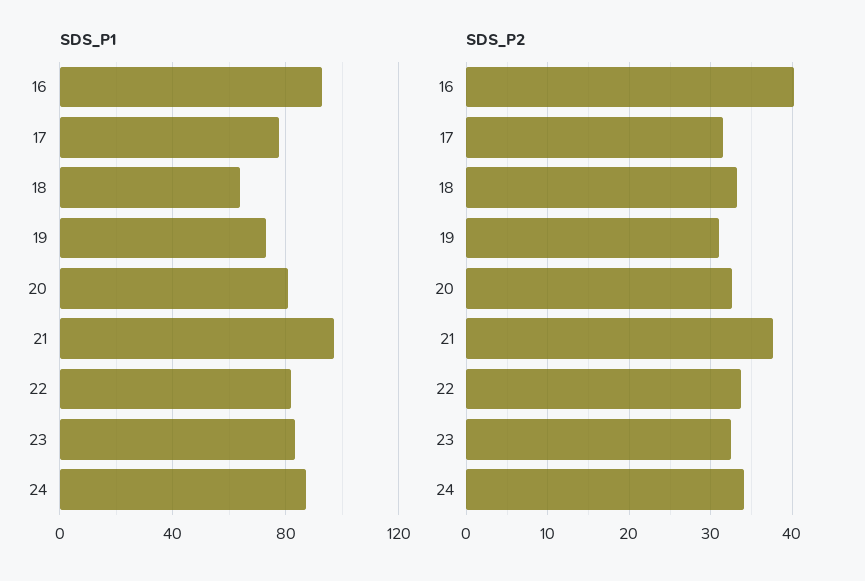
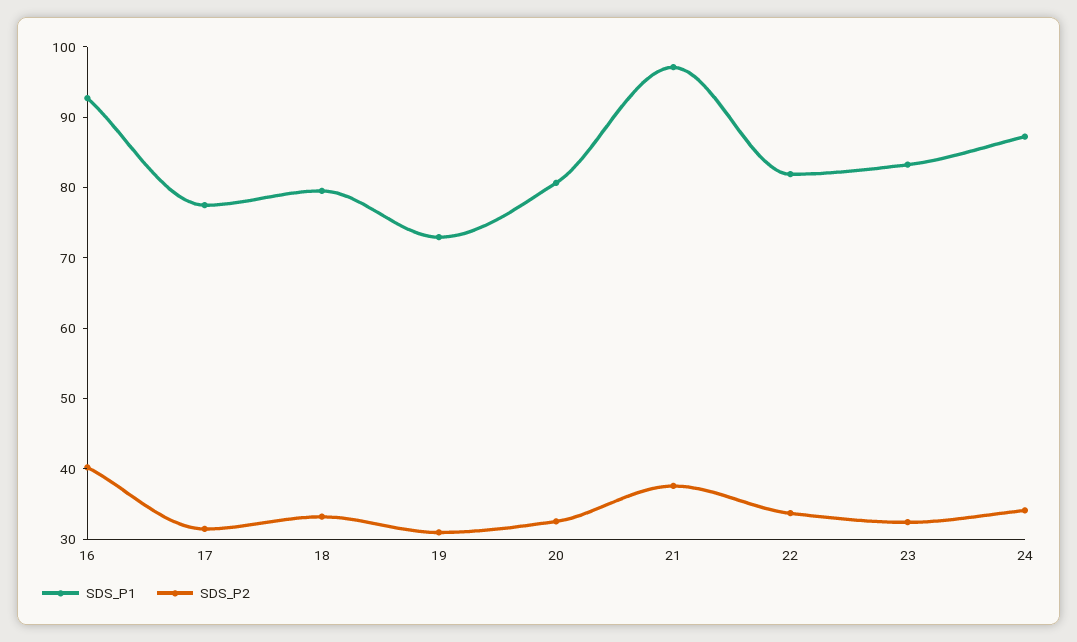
SDS_P1, 18: 65 -> 80

